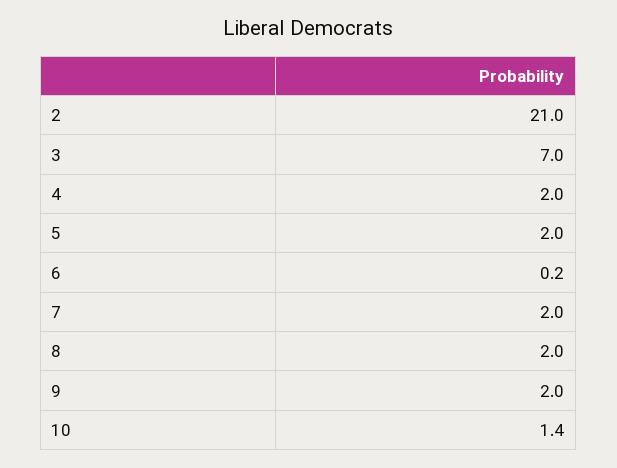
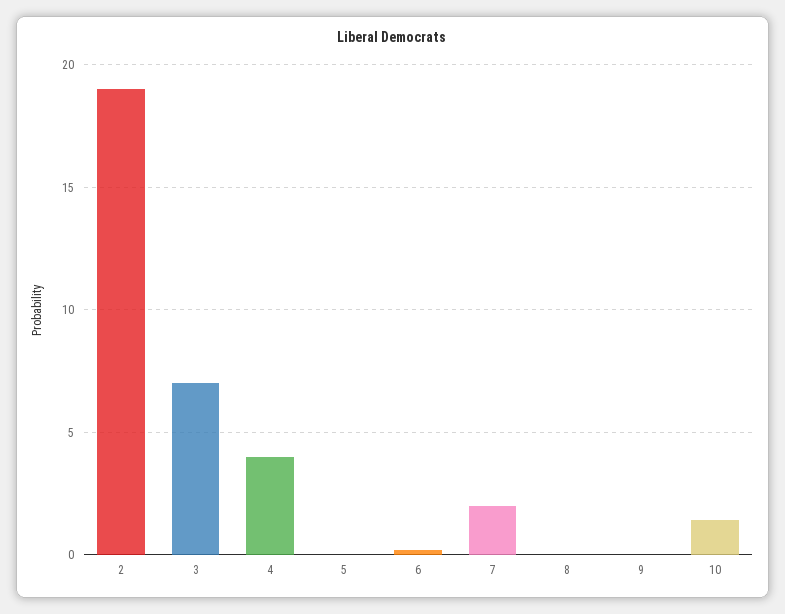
2: 21 -> 19
4: 2 -> 4
5: 2 -> 0
8: 2 -> 0
9: 2 -> 0

